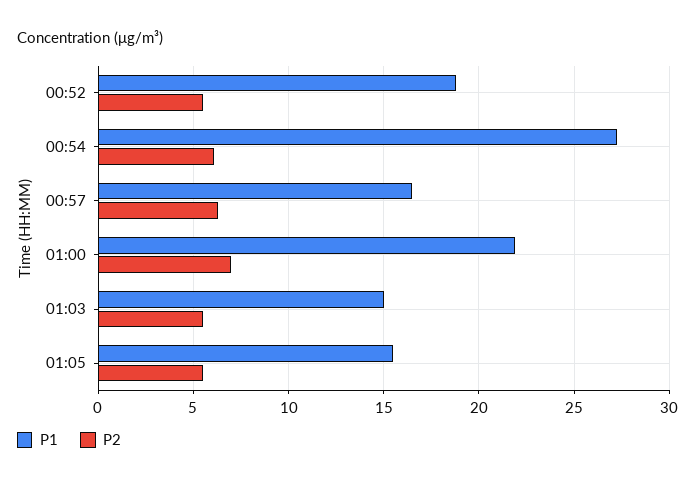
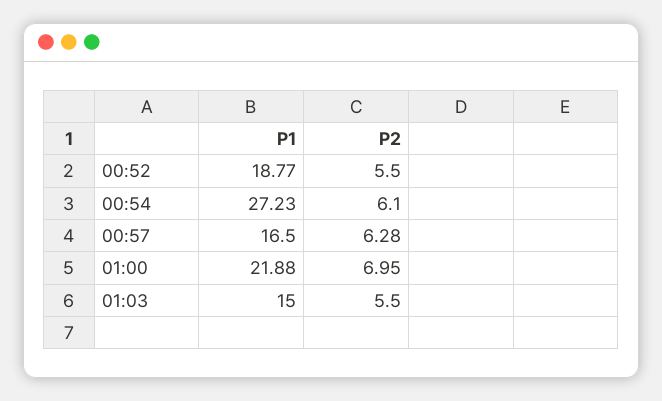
P1, 01:05: 15.5 -> none
P2, 01:05: 5.5 -> none

